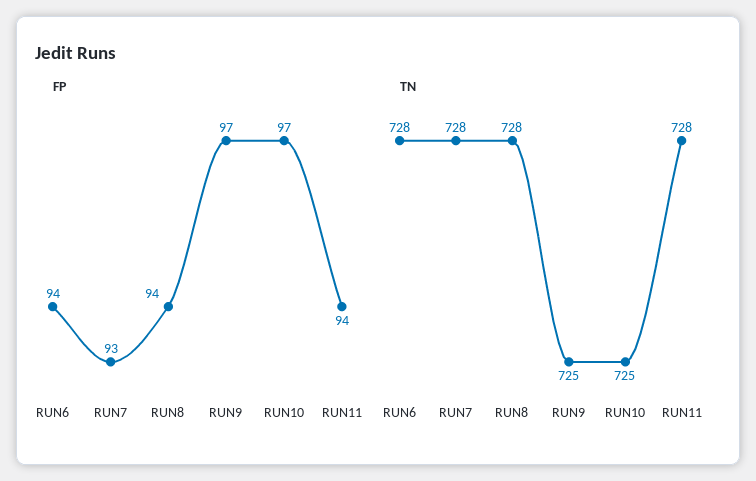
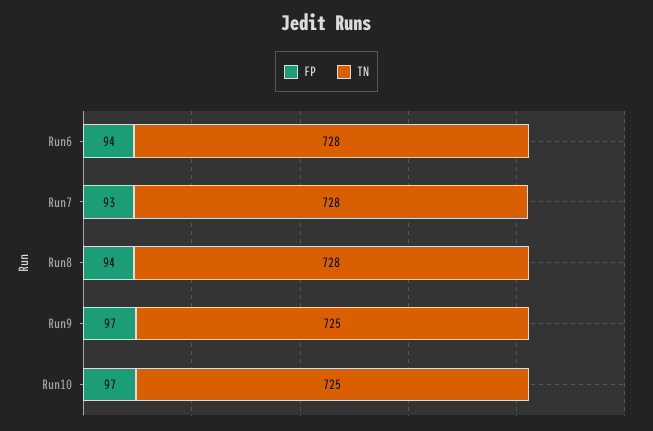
FP, RUN11: 94 -> none
TN, RUN11: 728 -> none

